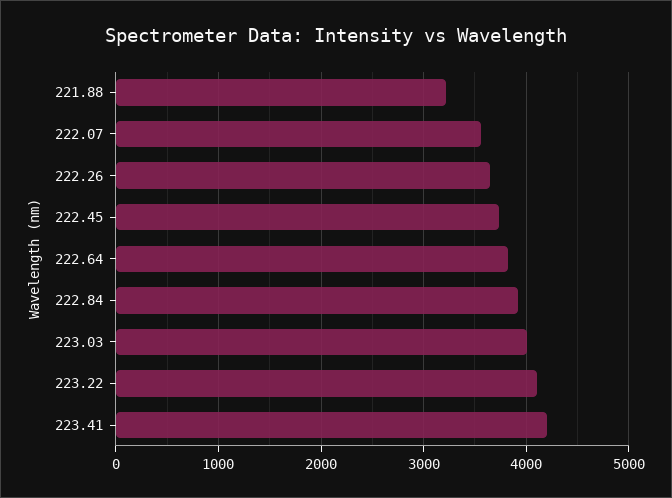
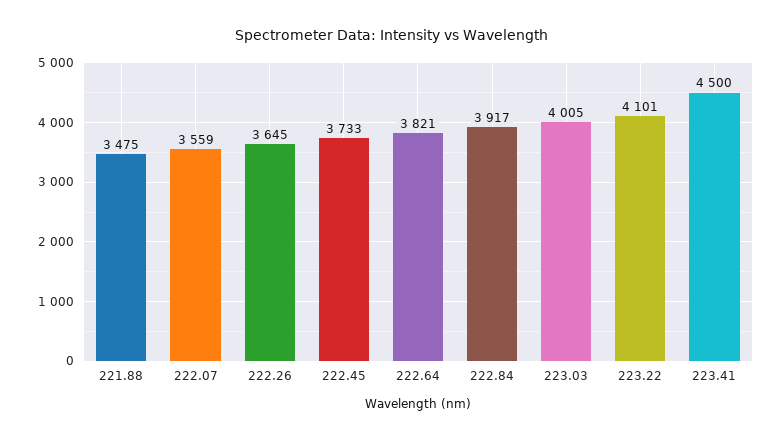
221.88: 3200 -> 3475
223.41: 4200 -> 4500

